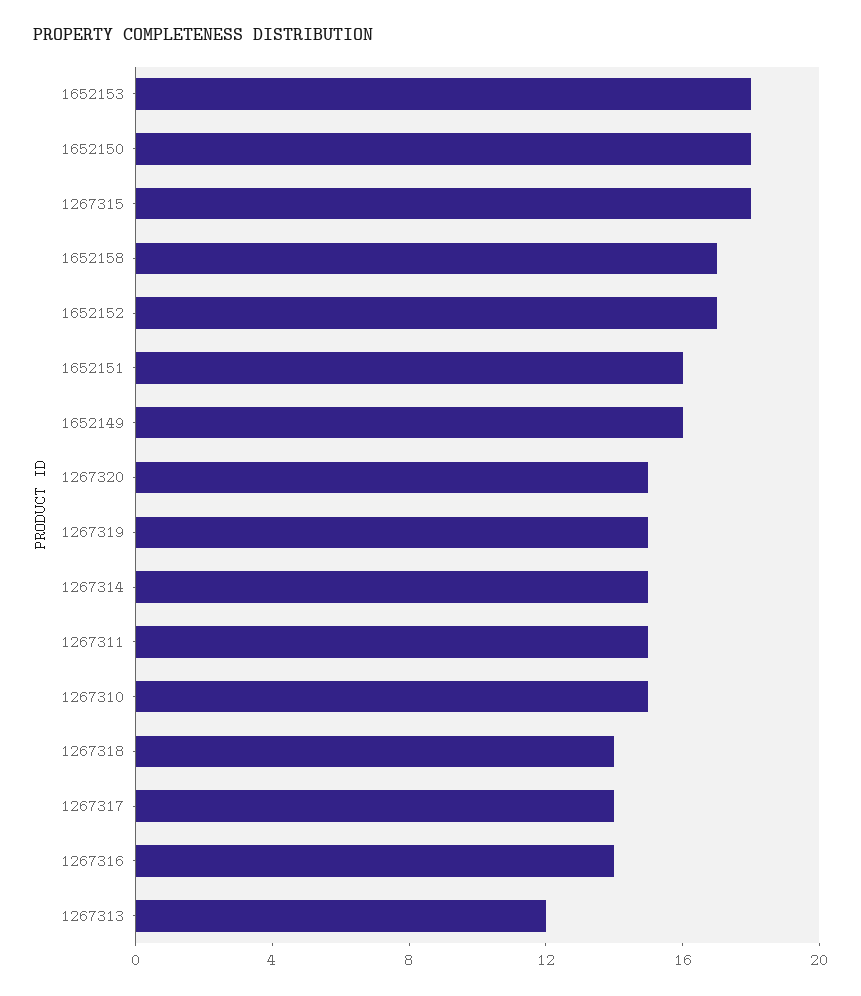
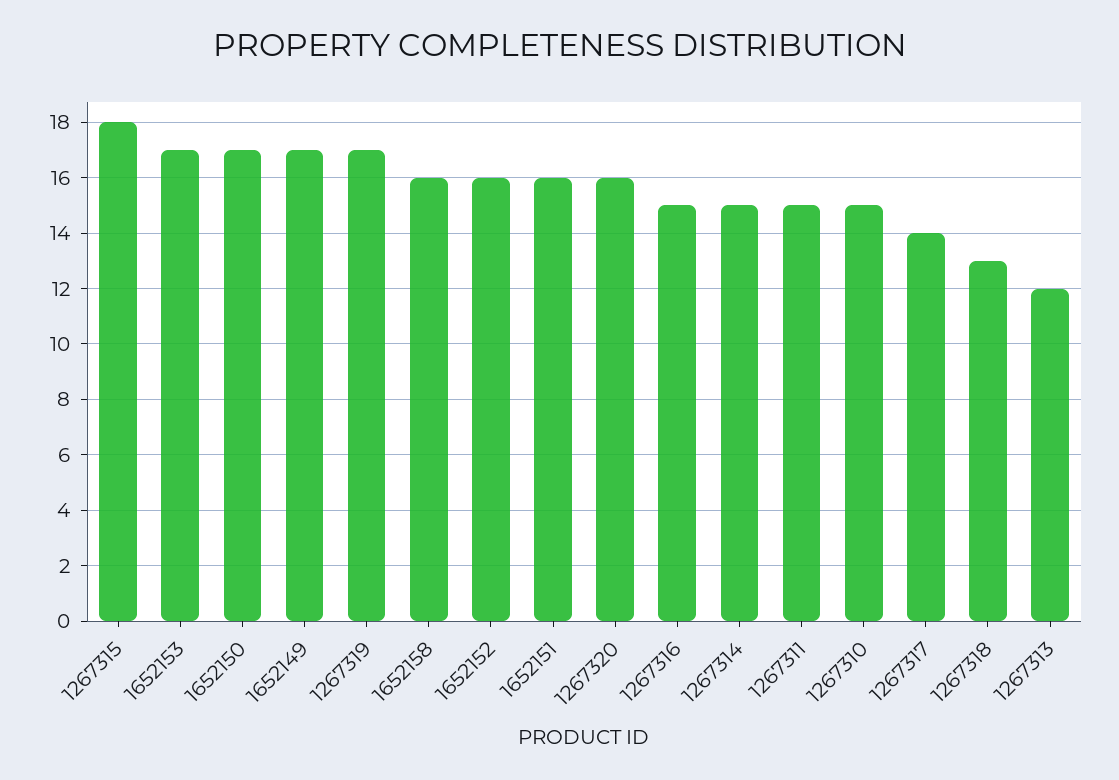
1652153: 18 -> 17
1652150: 18 -> 17
1652158: 17 -> 16
1652152: 17 -> 16
1652149: 16 -> 17
1267320: 15 -> 16
1267319: 15 -> 17
1267318: 14 -> 13
1267316: 14 -> 15

